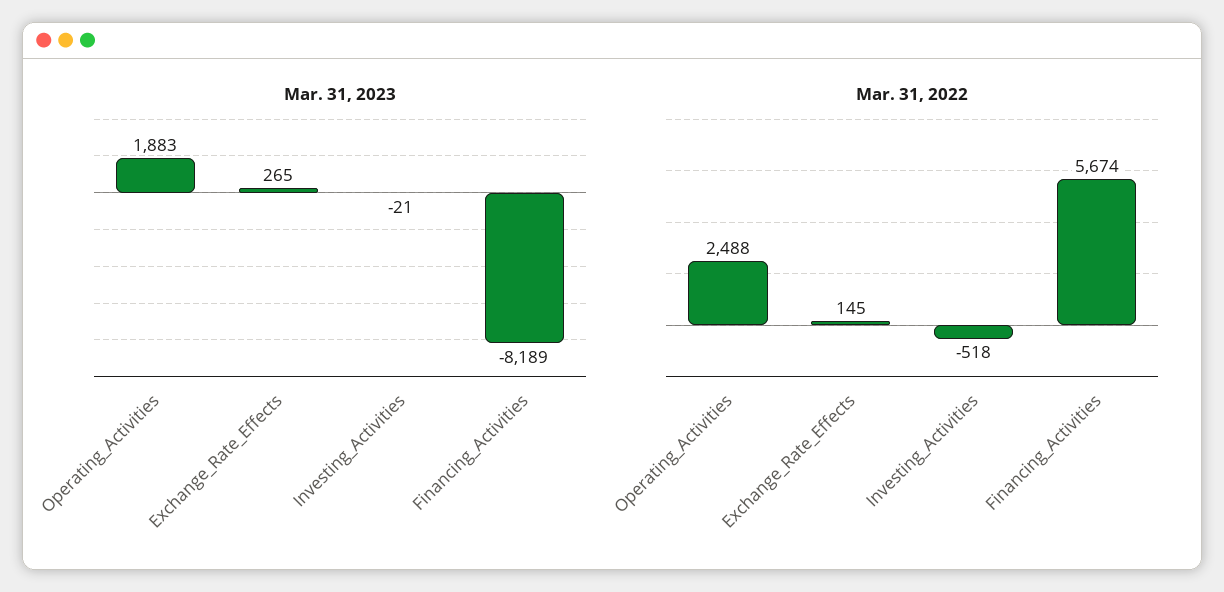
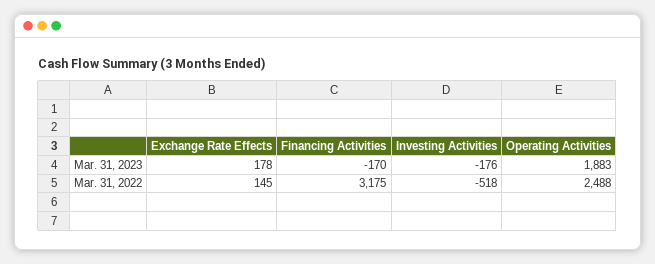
Mar. 31, 2023, Exchange_Rate_Effects: 265 -> 178
Mar. 31, 2023, Investing_Activities: -21 -> -176
Mar. 31, 2023, Financing_Activities: -8189 -> -170
Mar. 31, 2022, Financing_Activities: 5674 -> 3175

